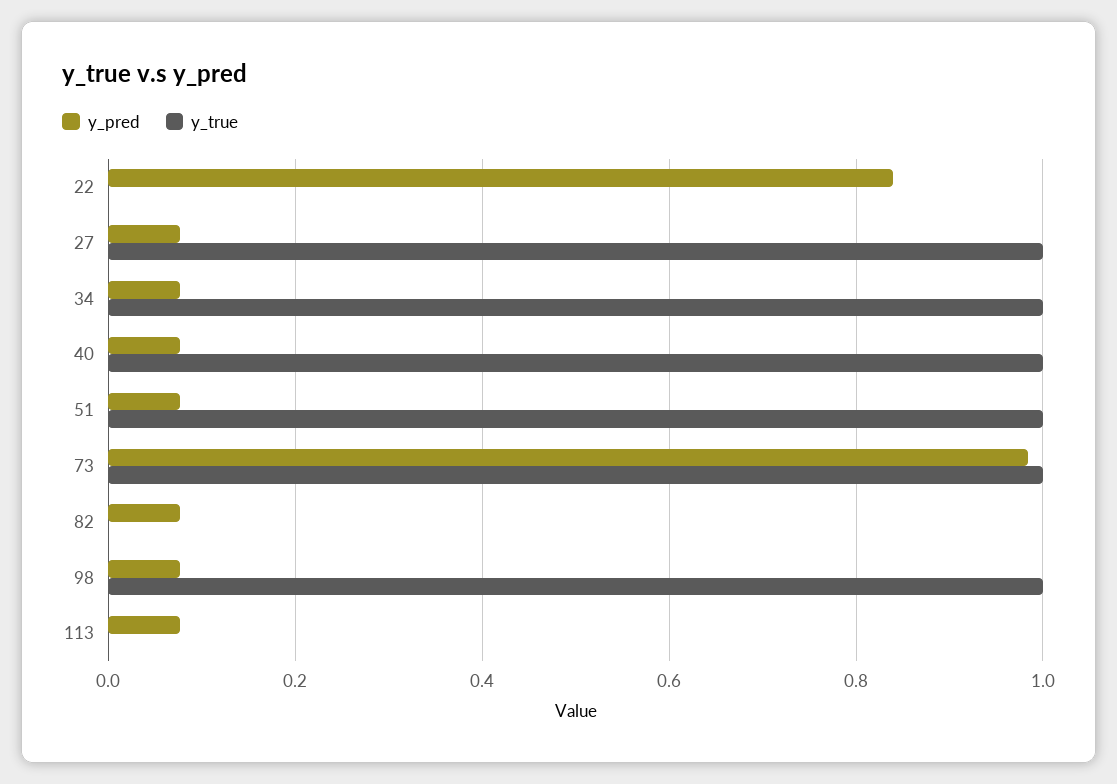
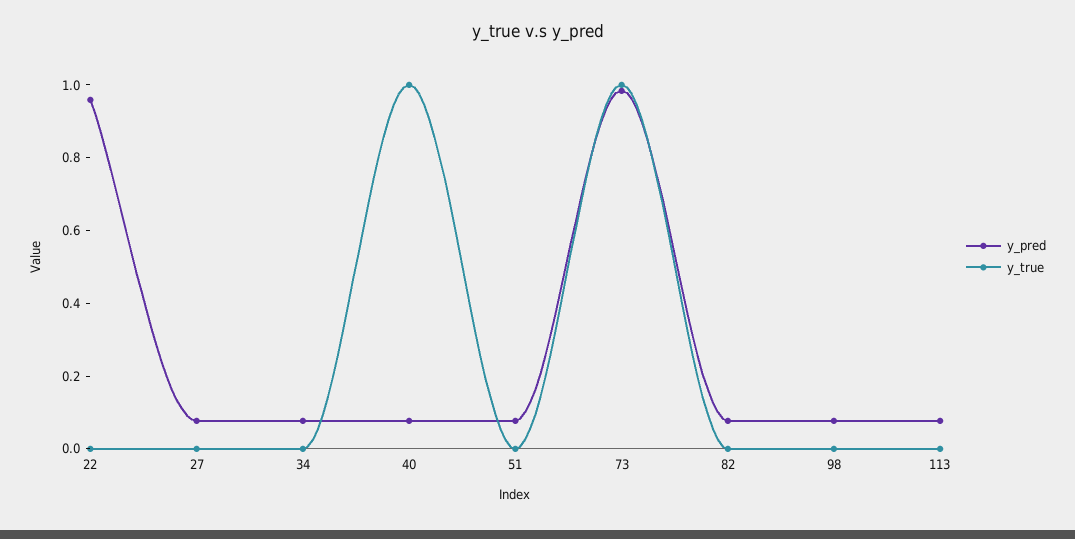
y_pred, 22: 0.84 -> 0.95
y_true, 27: 1 -> 0
y_true, 34: 1 -> 0
y_true, 51: 1 -> 0
y_true, 98: 1 -> 0

